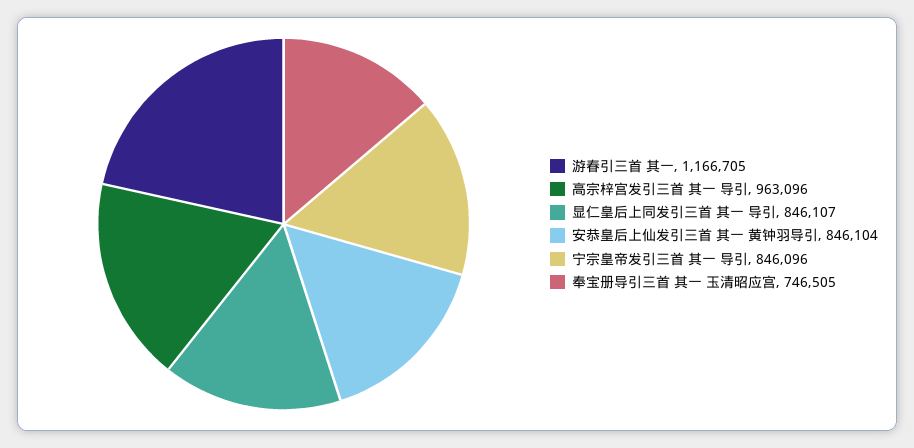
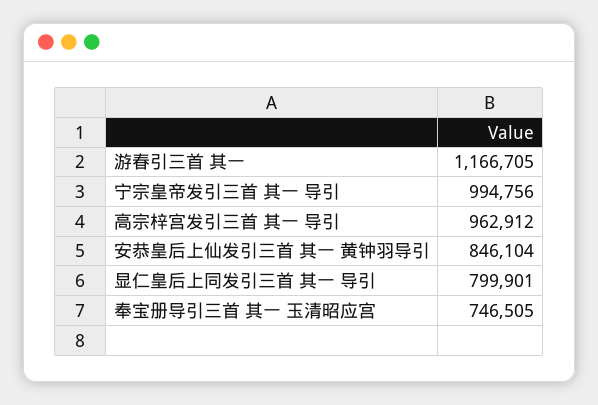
高宗梓宫发引三首 其一 导引: 963096 -> 962912
显仁皇后上同发引三首 其一 导引: 846107 -> 799901
宁宗皇帝发引三首 其一 导引: 846096 -> 994756

